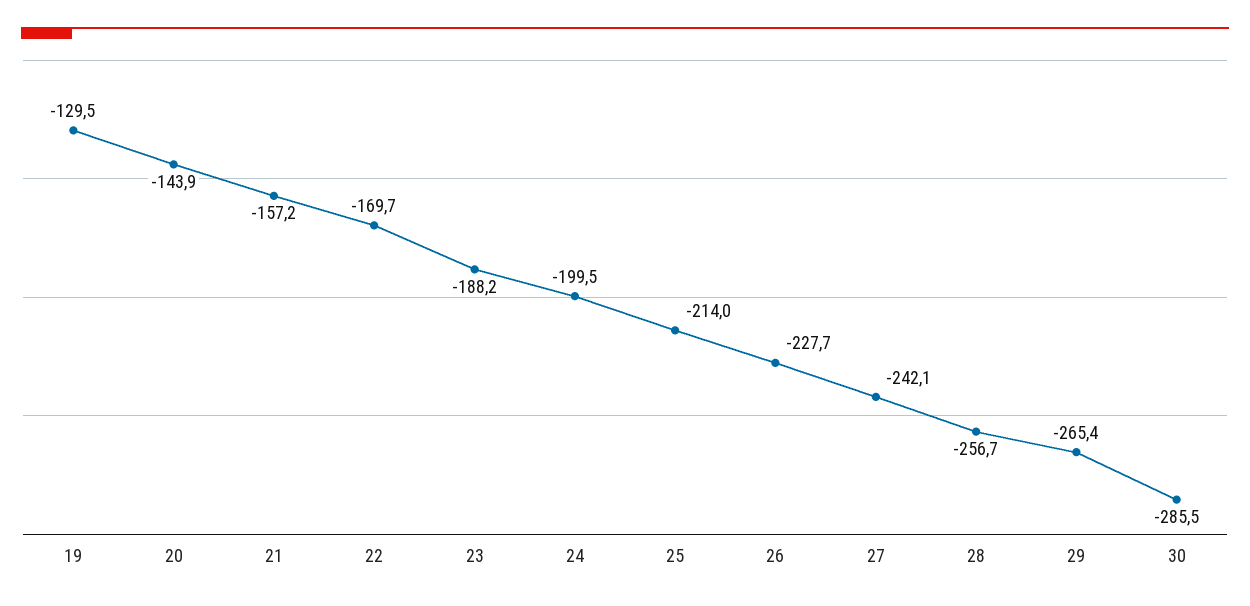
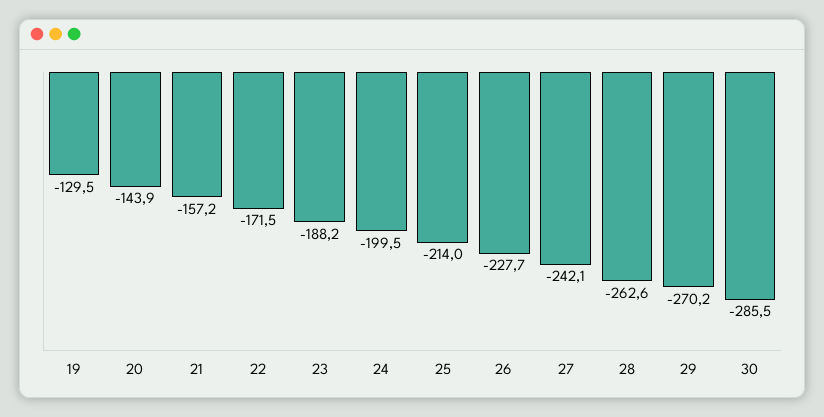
22: -169.7 -> -171.5
28: -256.7 -> -262.6
29: -265.4 -> -270.2

